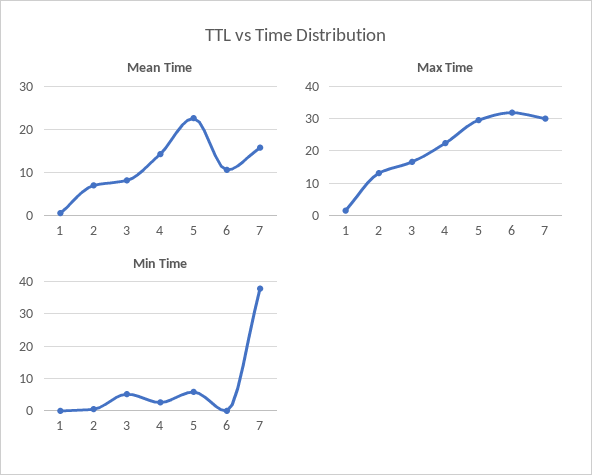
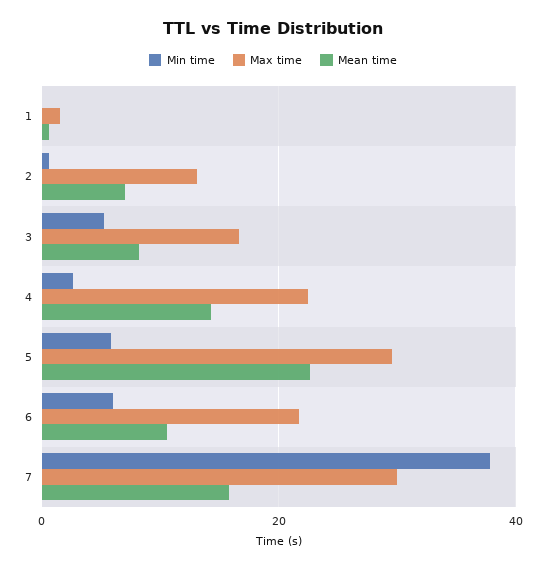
Max Time, 6: 32 -> 22
Min Time, 6: 0 -> 6

